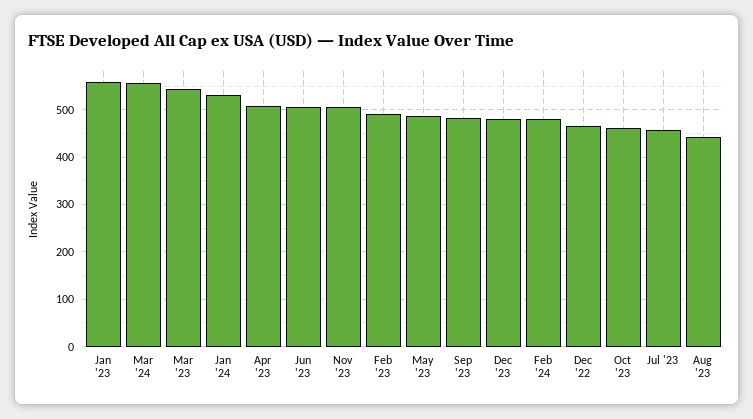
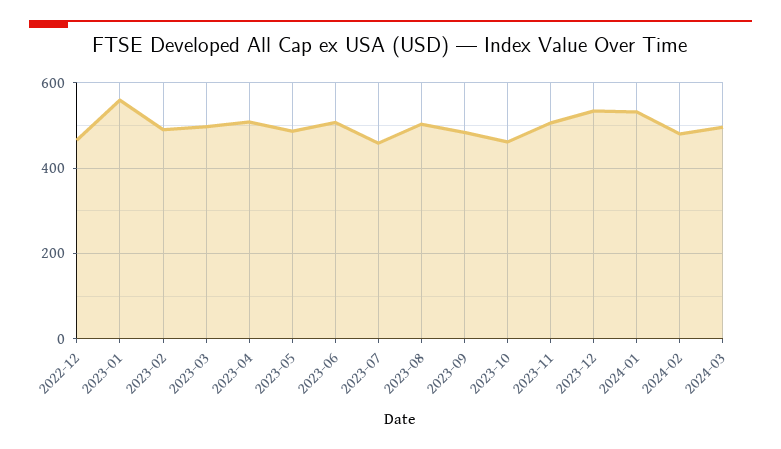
Mar '24: 560 -> 500
Mar '23: 540 -> 500
Dec '23: 480 -> 540
Aug '23: 440 -> 500

